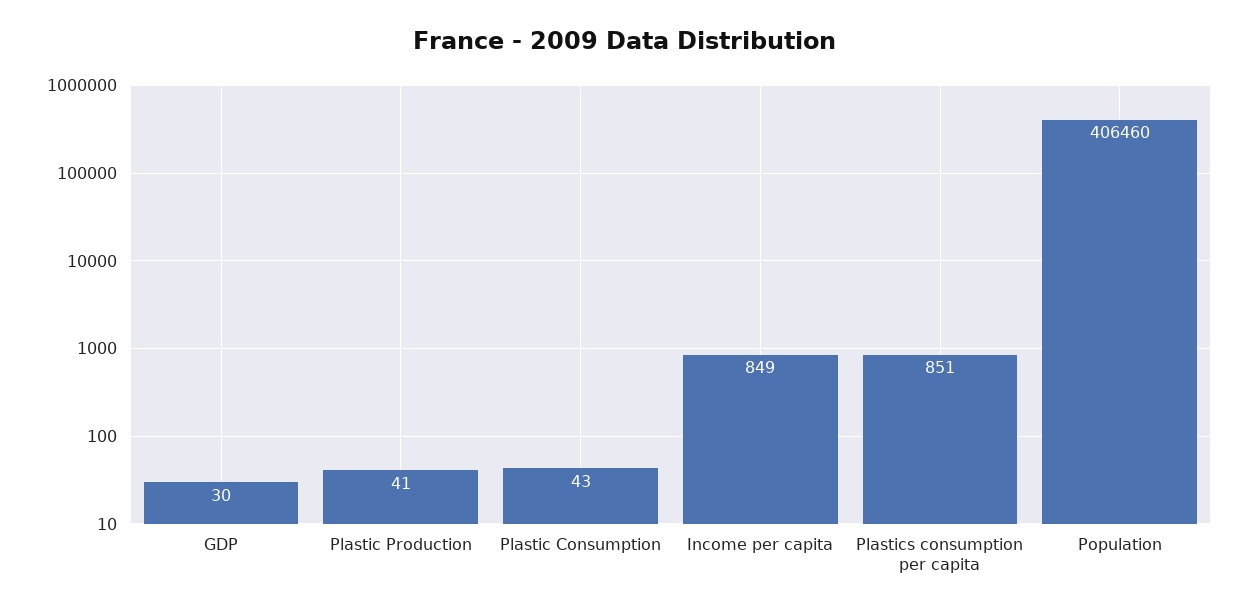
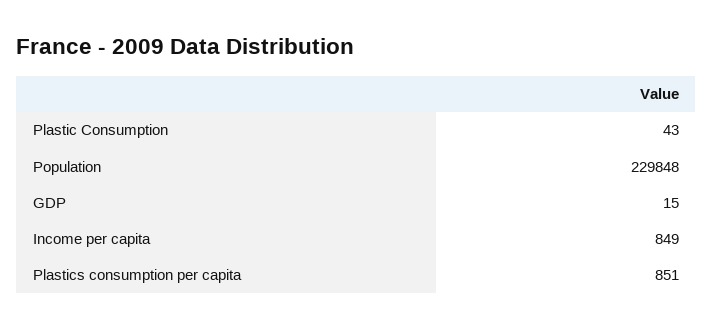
GDP: 30 -> 15
Plastic Production: 41 -> none
Population: 406460 -> 229848

